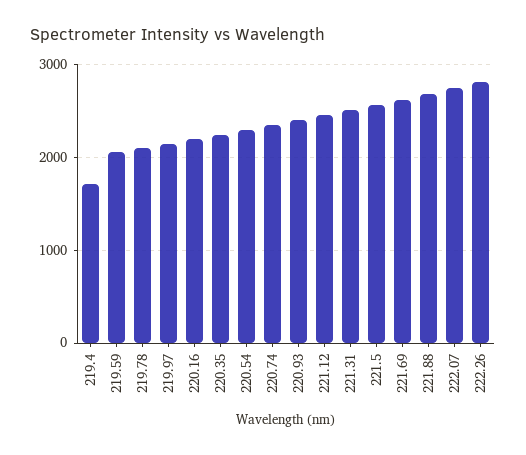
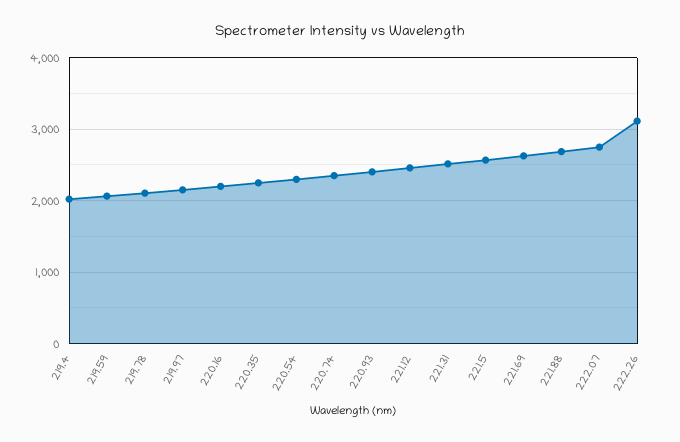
219.4: 1700 -> 2000
222.26: 2800 -> 3100

